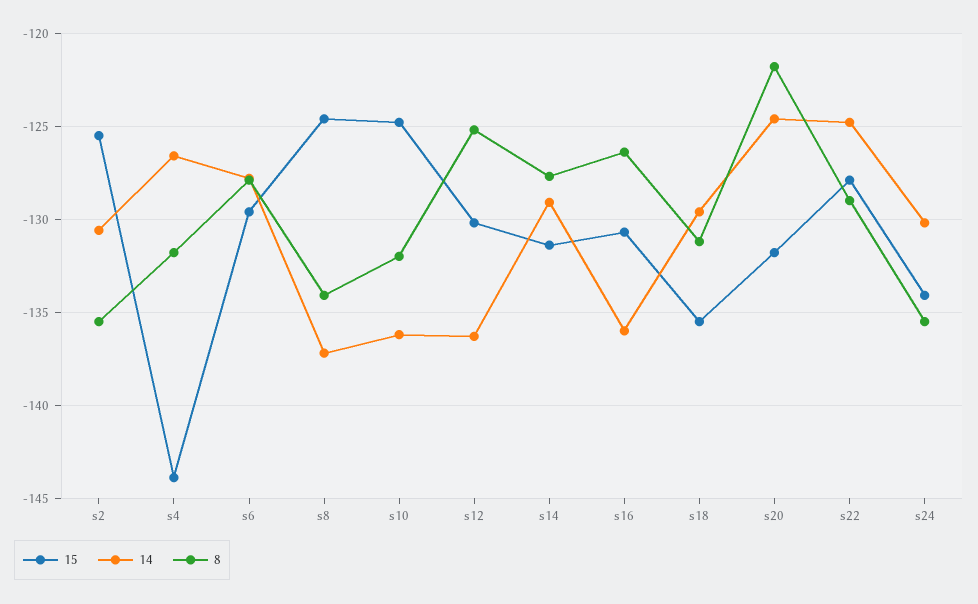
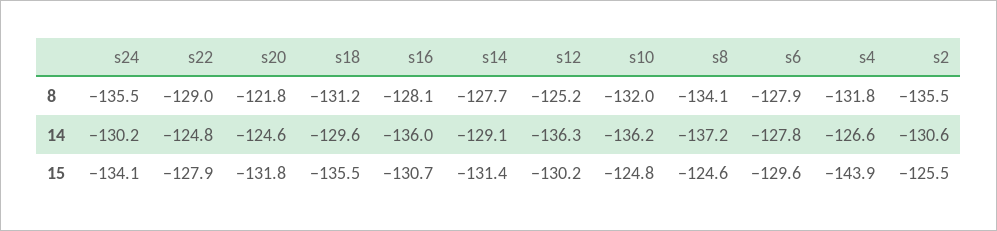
8, s16: -126.5 -> -128.1

